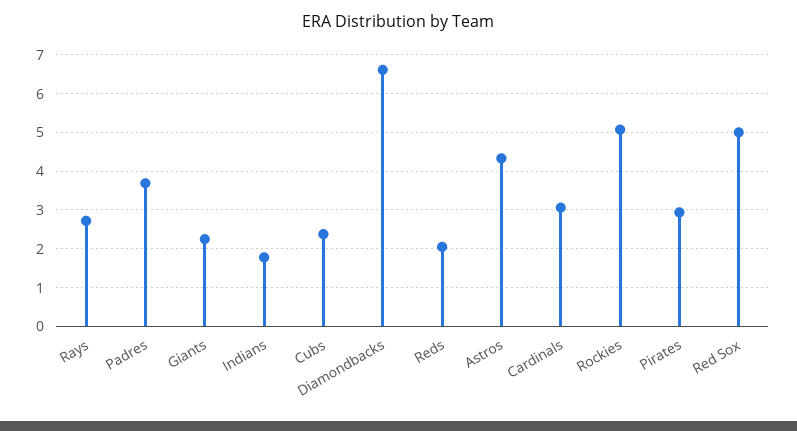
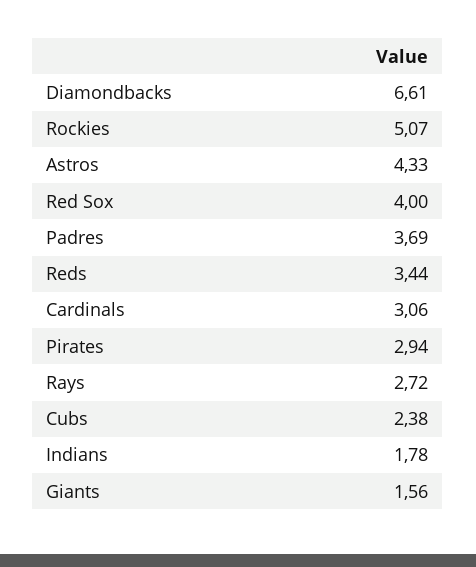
Giants: 2.2 -> 1.56
Reds: 2 -> 3.44
Red Sox: 5 -> 4

